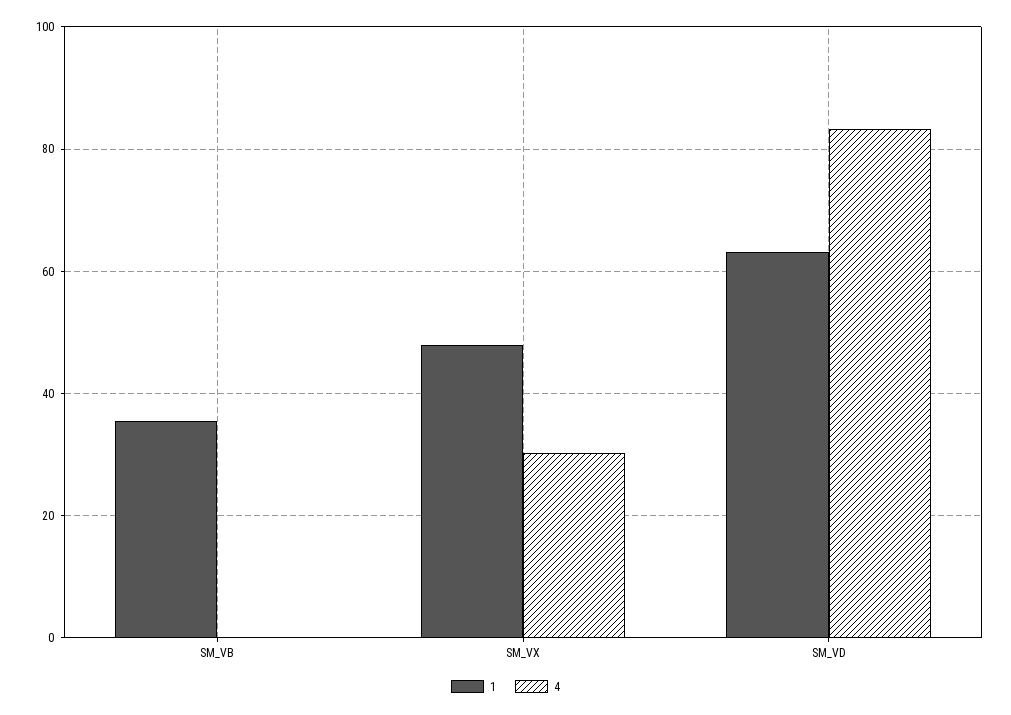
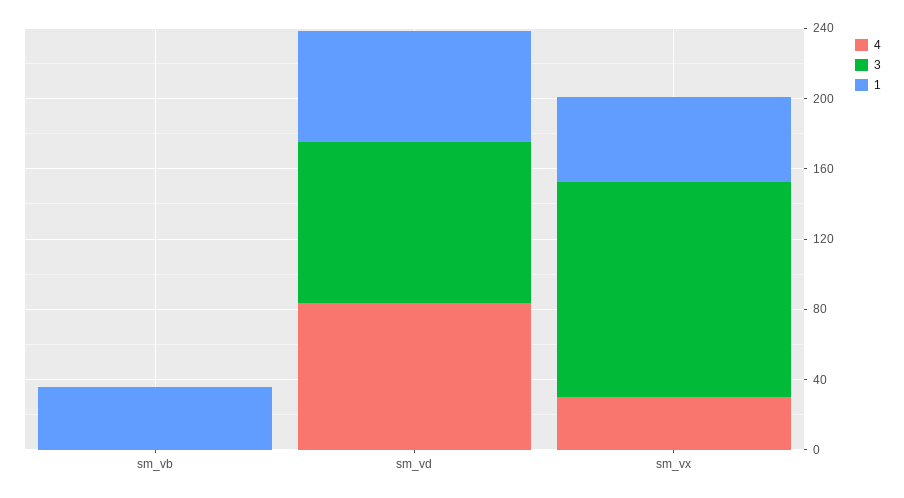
3, SM_VB: none -> 0
3, SM_VD: none -> 90
3, SM_VX: none -> 120

